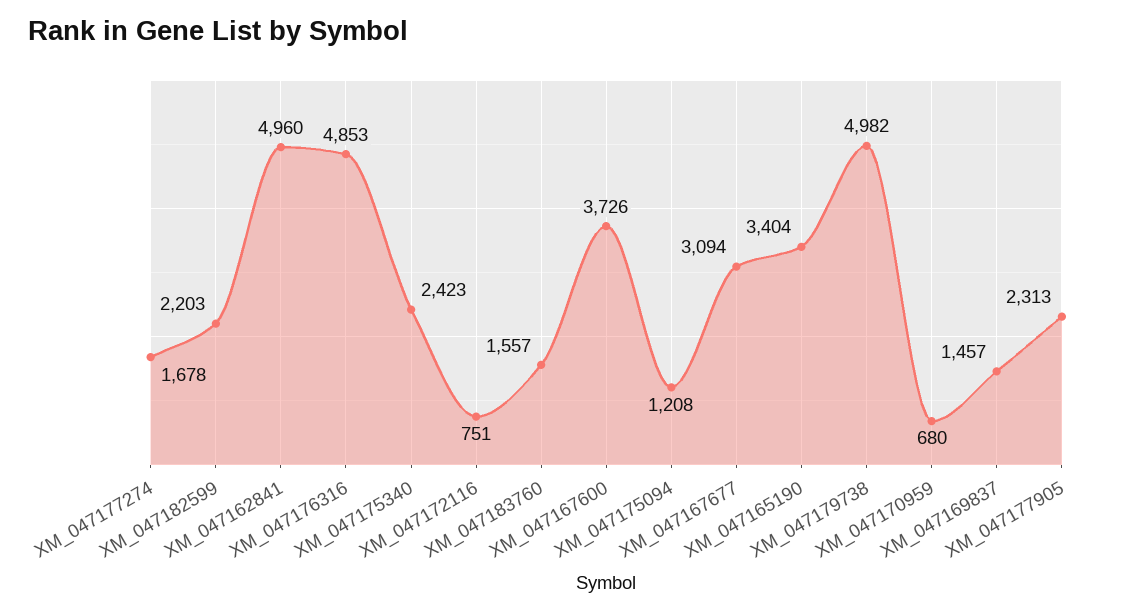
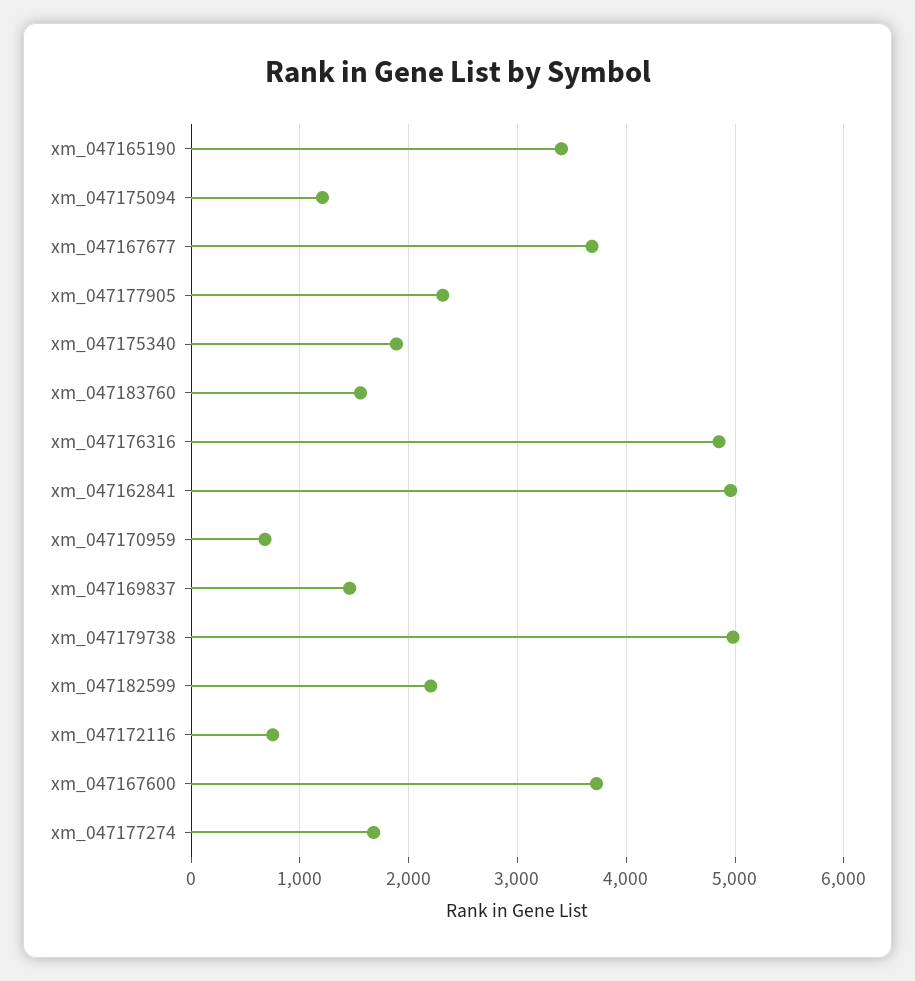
XM_047175340: 2423 -> 1900
XM_047167677: 3094 -> 3700

